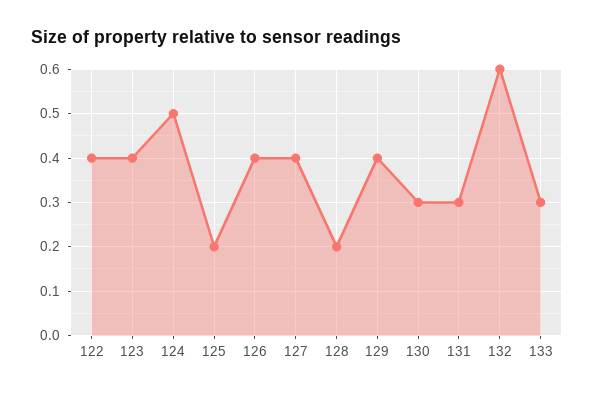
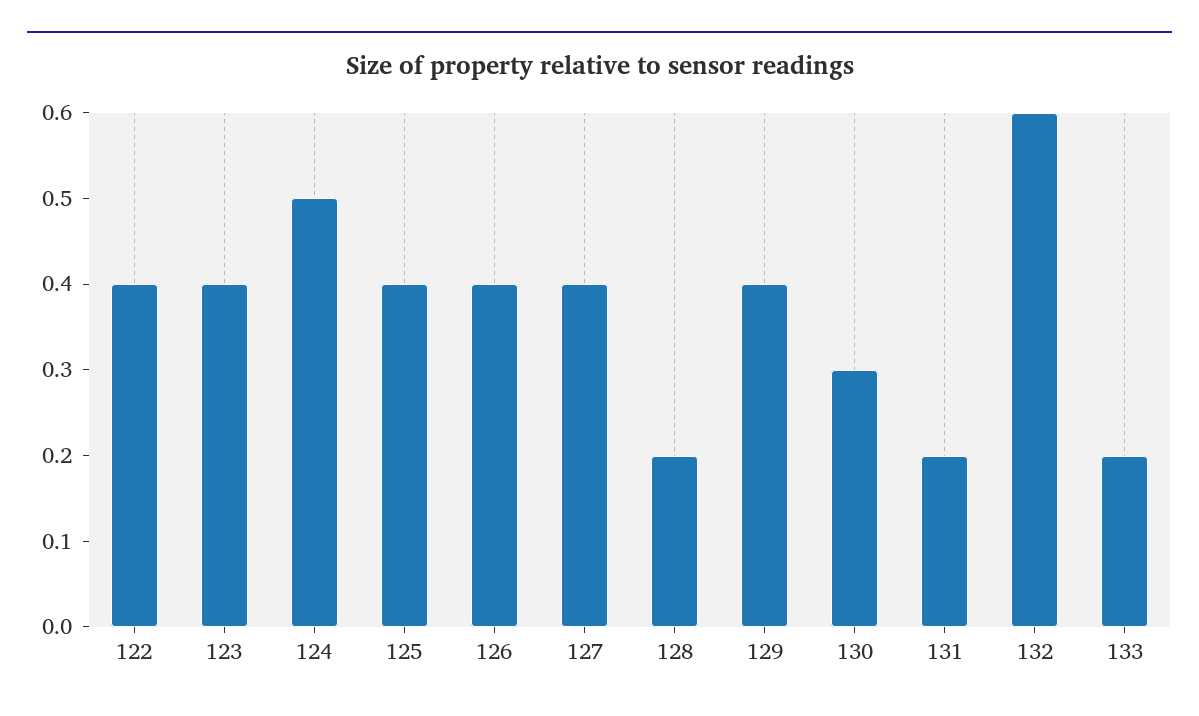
125: 0.2 -> 0.4
131: 0.3 -> 0.2
133: 0.3 -> 0.2

